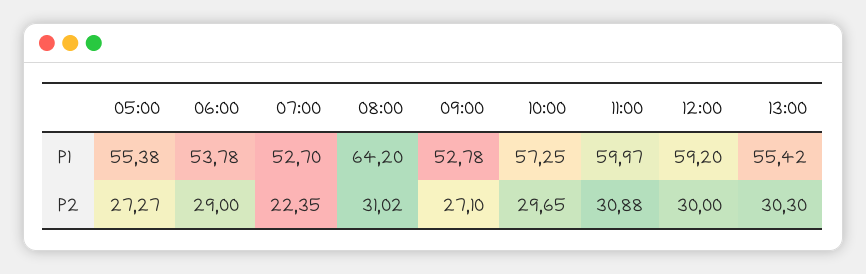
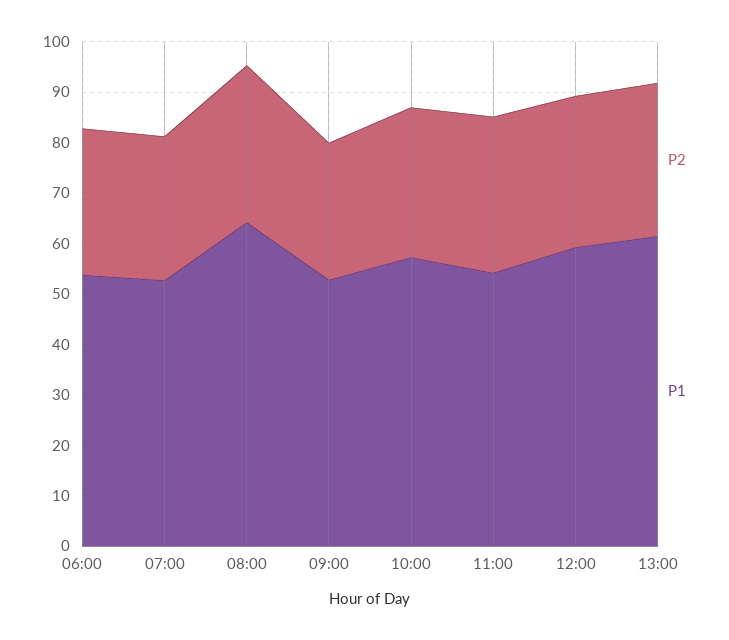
P1, 05:00: 55.38 -> none
P1, 11:00: 59.97 -> 54
P1, 13:00: 55.42 -> 62
P2, 05:00: 27.27 -> none
P2, 07:00: 22.35 -> 28

